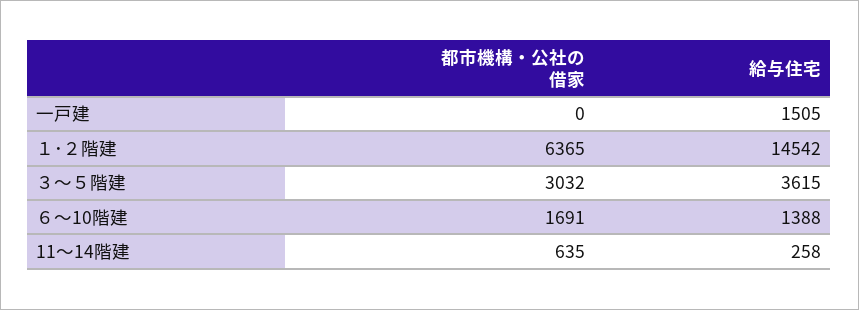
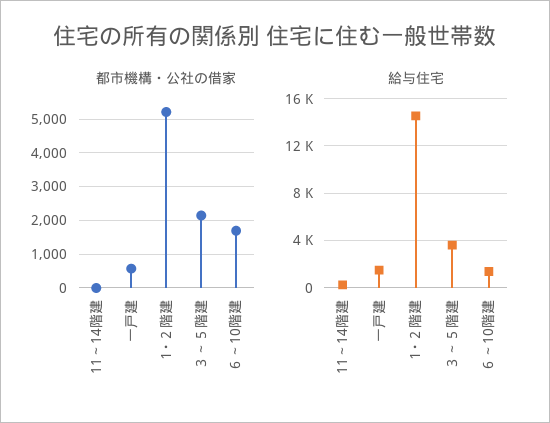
都市機構・公社の借家, 一戸建: 0 -> 600
都市機構・公社の借家, １･２階建: 6365 -> 5200
都市機構・公社の借家, ３～５階建: 3032 -> 2200
都市機構・公社の借家, 11～14階建: 635 -> 0

